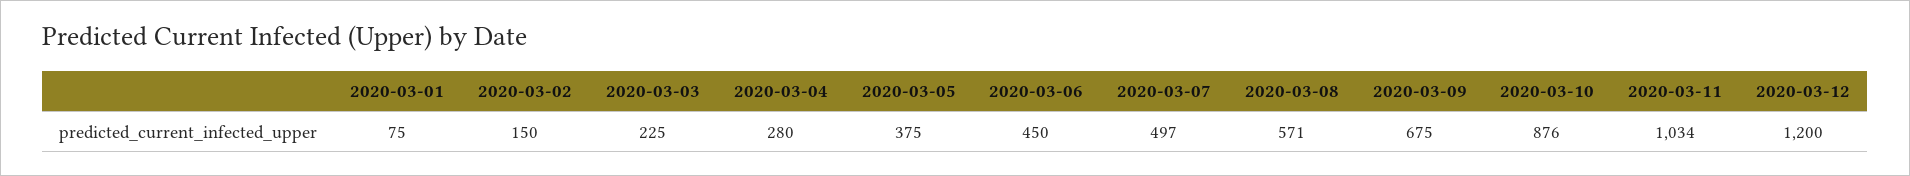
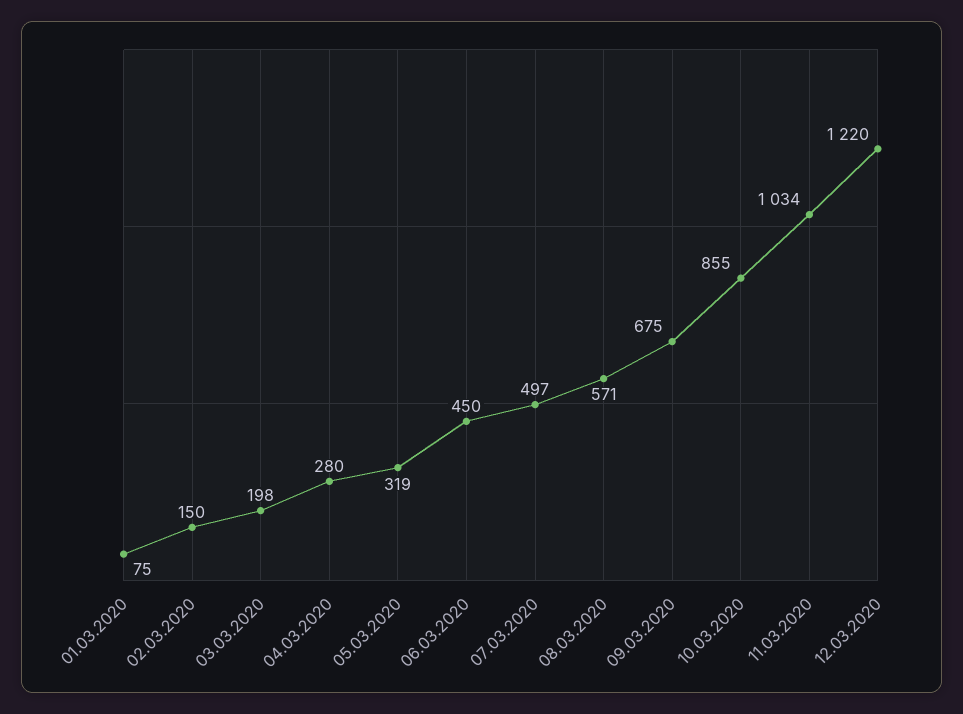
2020-03-03: 225 -> 198
2020-03-05: 375 -> 319
2020-03-10: 876 -> 855
2020-03-12: 1200 -> 1220

